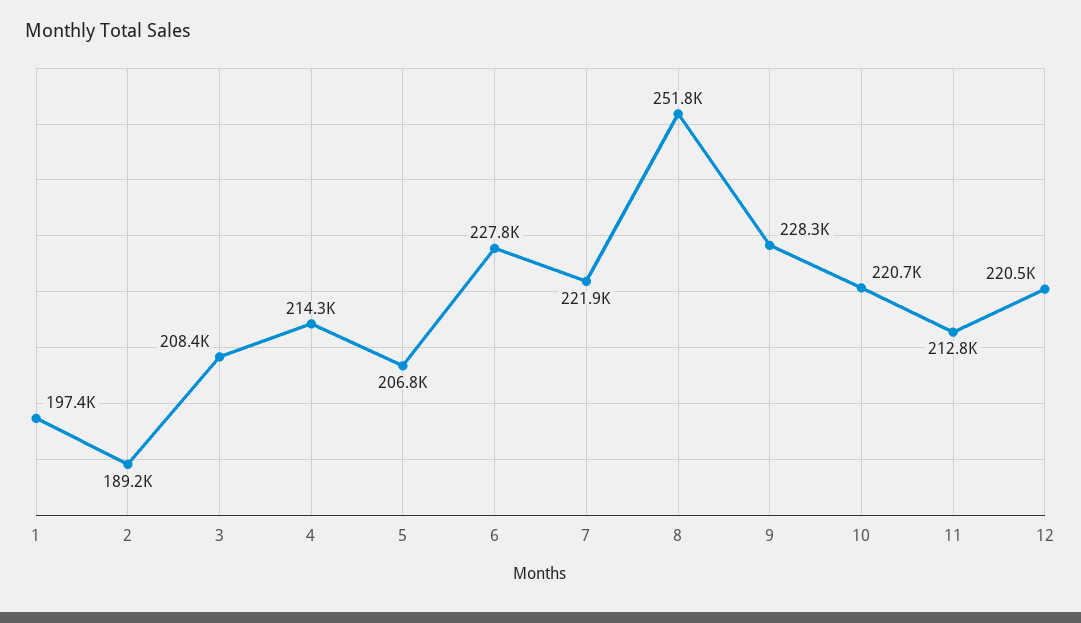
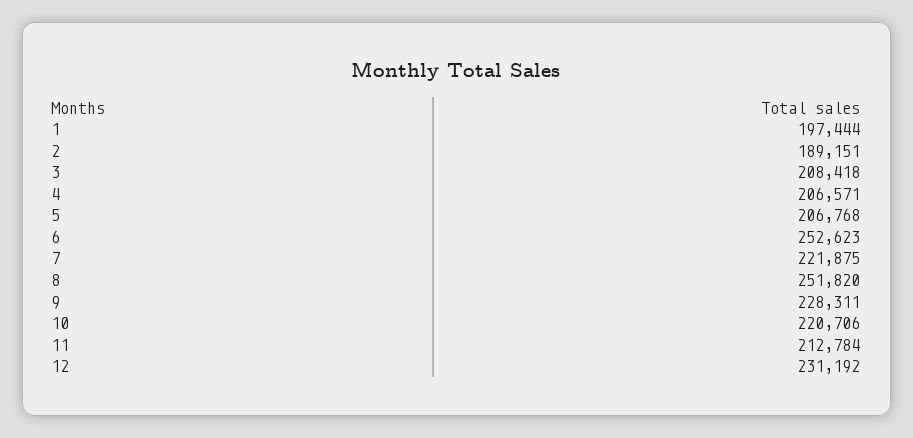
4: 214300 -> 206571
6: 227800 -> 252623
12: 220500 -> 231192

